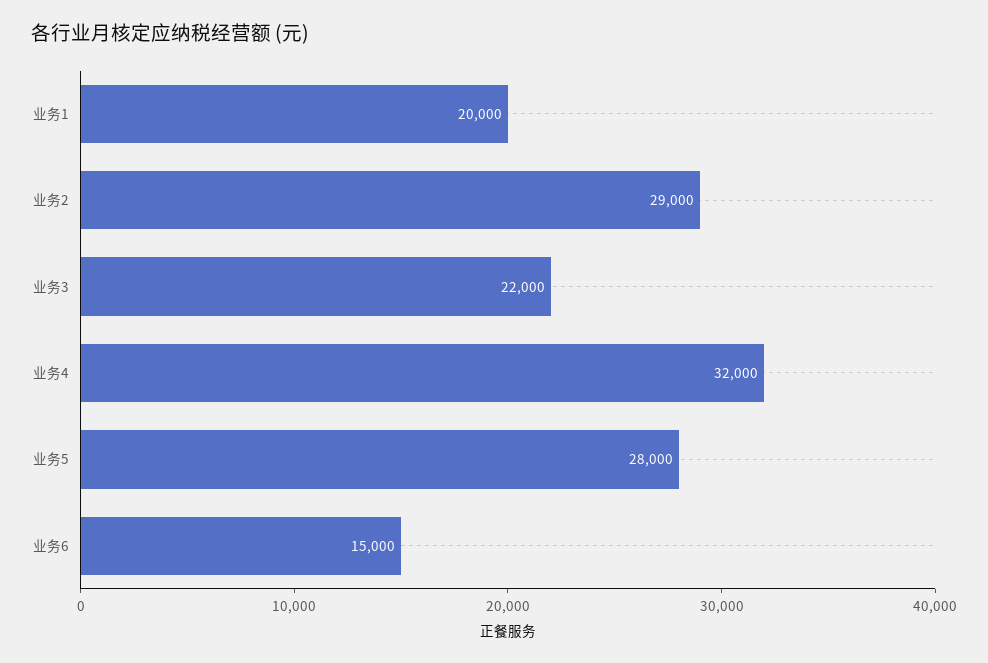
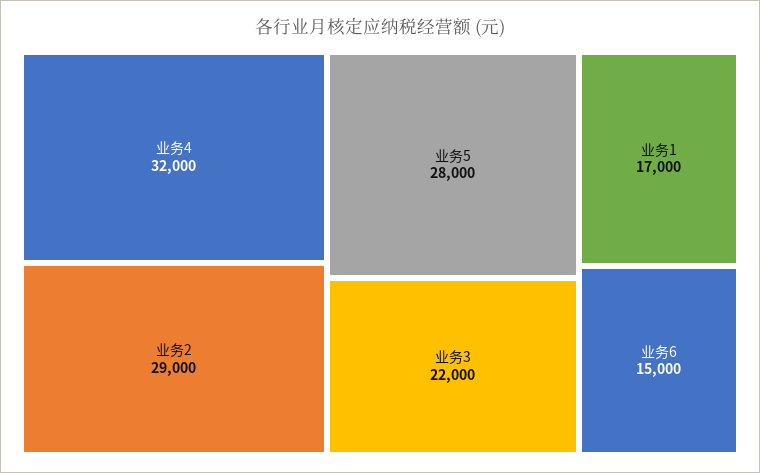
业务1: 20000 -> 17000

